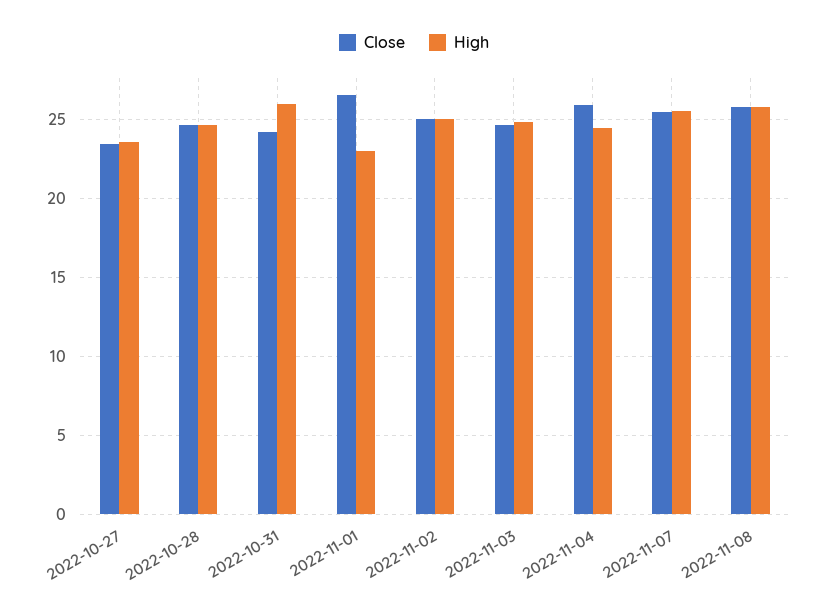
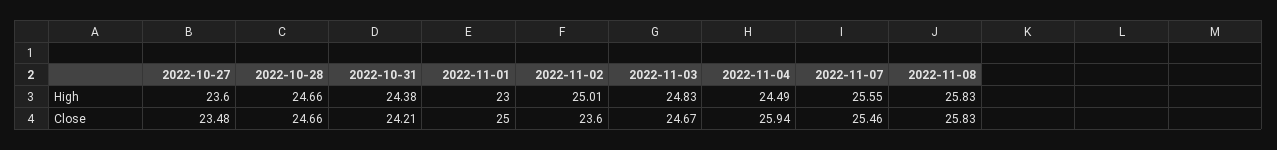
High, 2022-10-31: 26 -> 24.38
Close, 2022-11-01: 26.5 -> 25
Close, 2022-11-02: 25 -> 23.6

